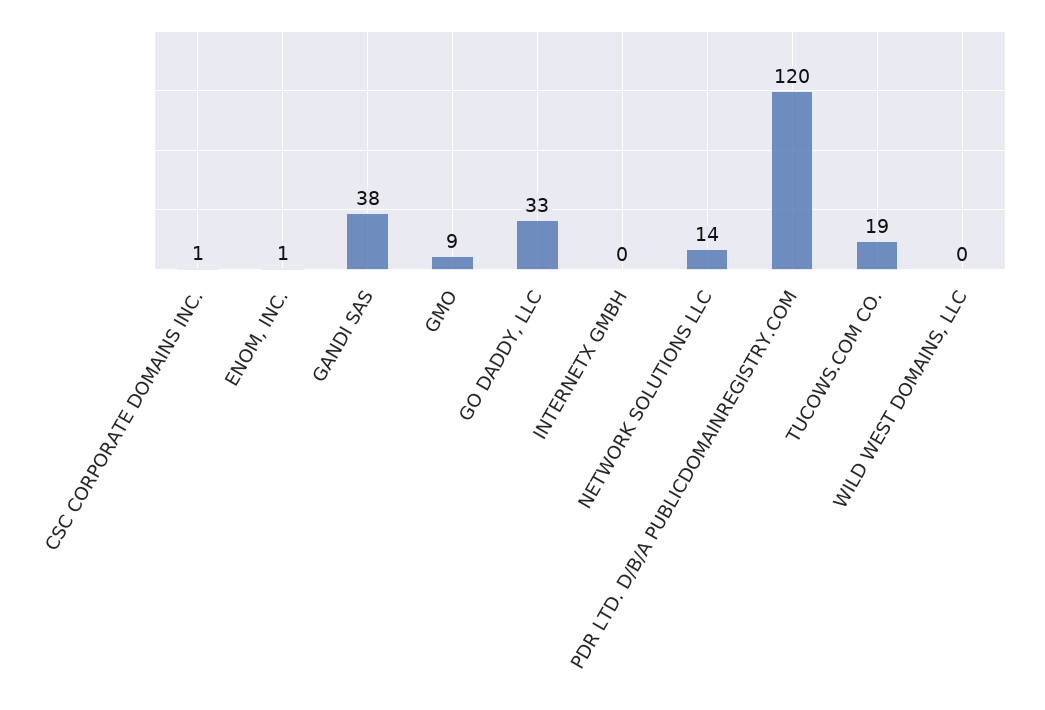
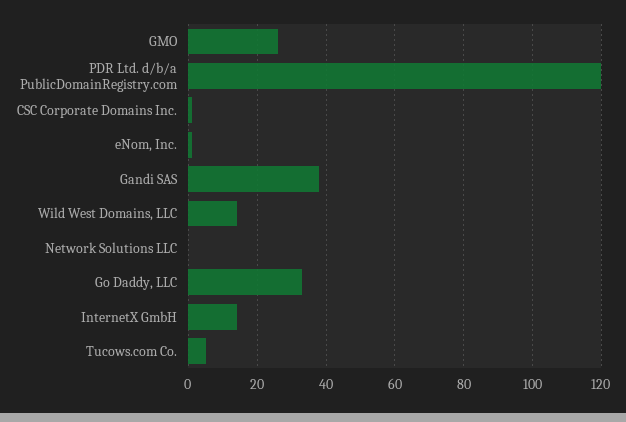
GMO: 9 -> 25
INTERNETX GMBH: 0 -> 15
NETWORK SOLUTIONS LLC: 14 -> 0
TUCOWS.COM CO.: 19 -> 5
WILD WEST DOMAINS, LLC: 0 -> 15

